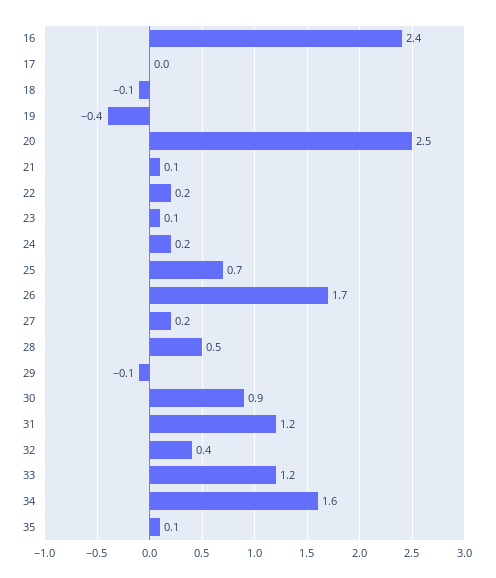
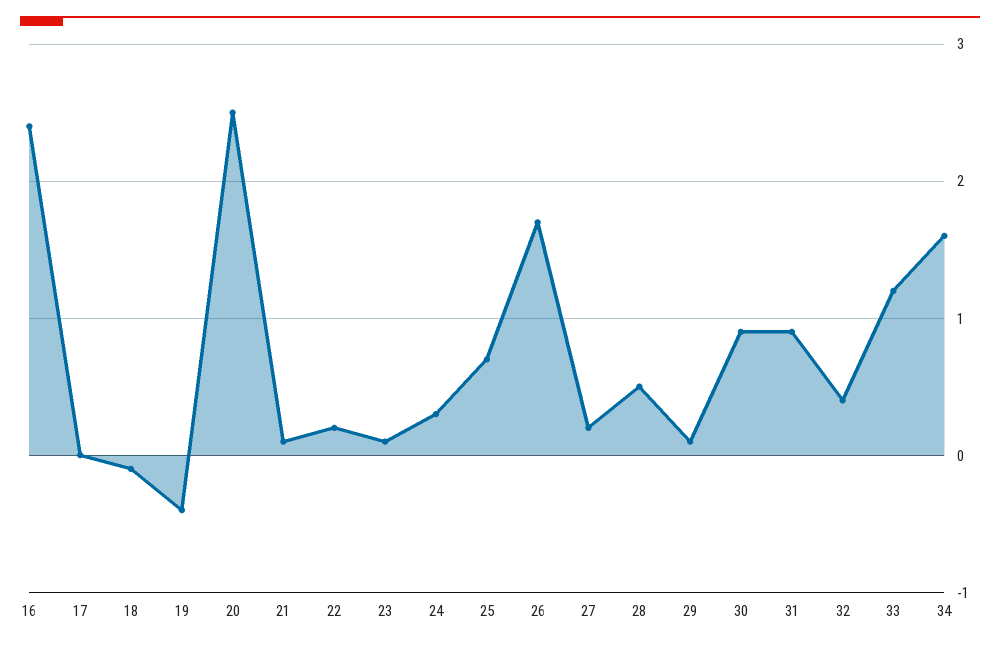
24: 0.2 -> 0.3
29: -0.1 -> 0.1
31: 1.2 -> 0.9
35: 0.1 -> none

